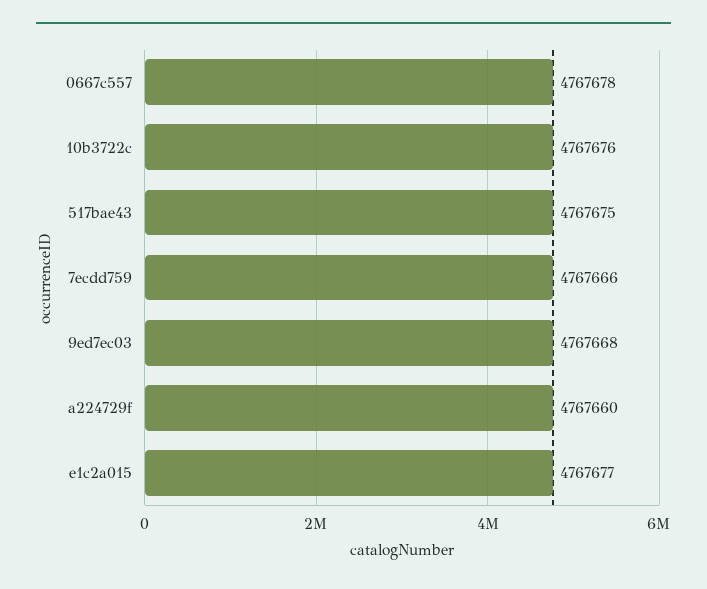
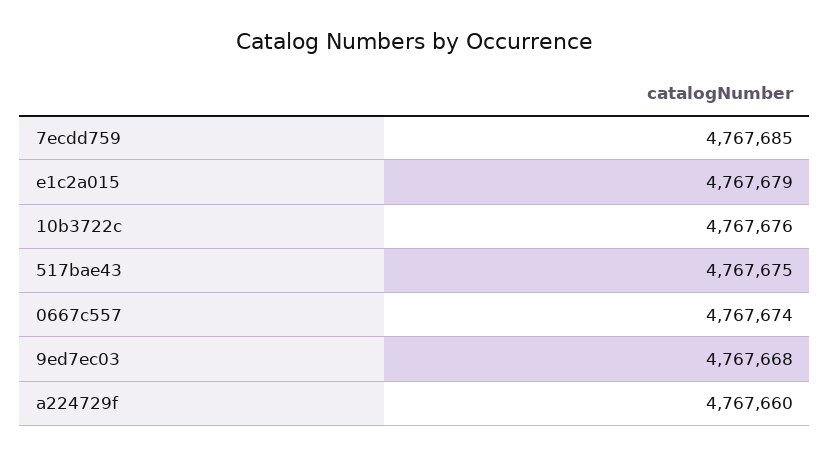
0667c557: 4767678 -> 4767674
7ecdd759: 4767666 -> 4767685
e1c2a015: 4767677 -> 4767679

